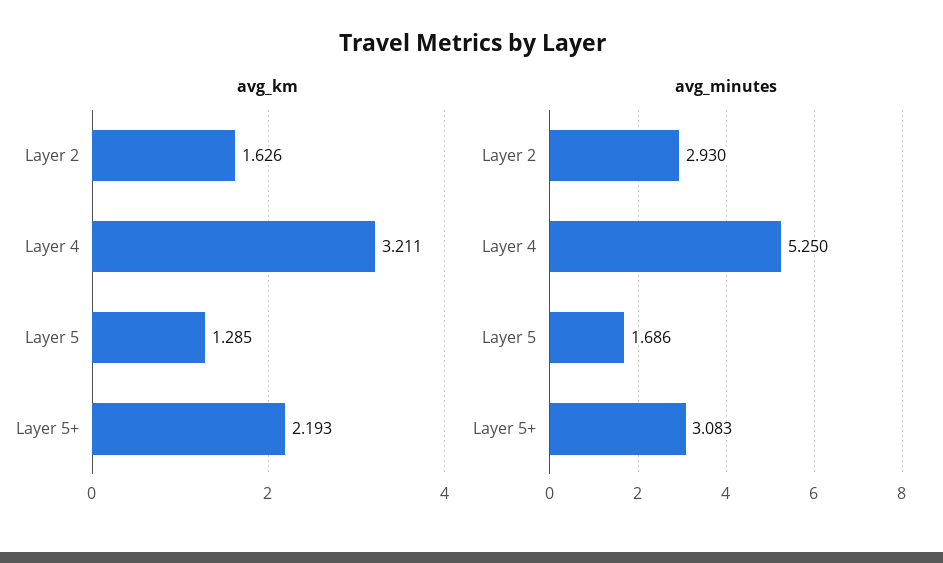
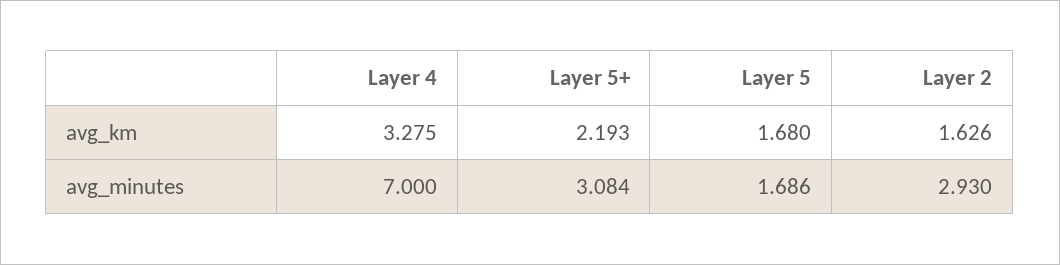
avg_km, Layer 4: 3.211 -> 3.275
avg_km, Layer 5: 1.285 -> 1.68
avg_minutes, Layer 4: 5.25 -> 7
avg_minutes, Layer 5+: 3.083 -> 3.084

